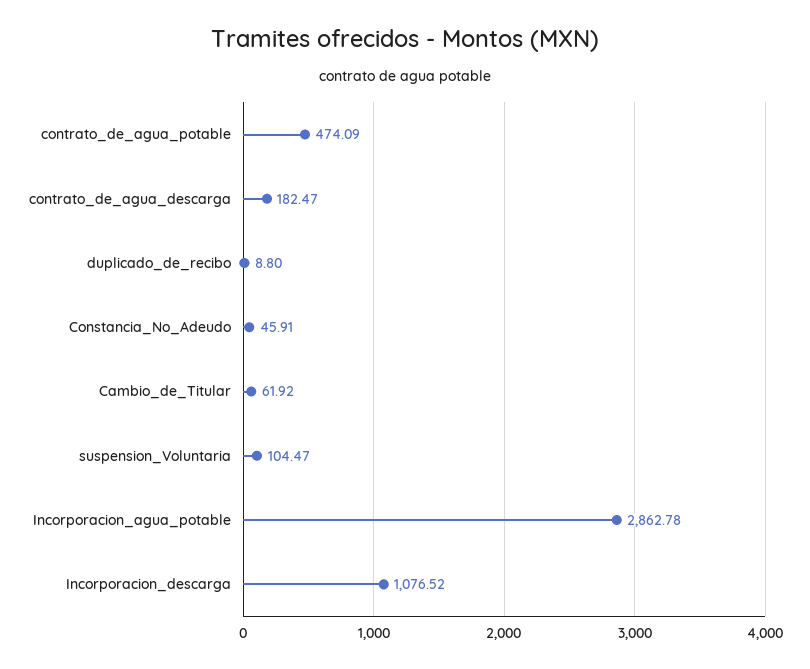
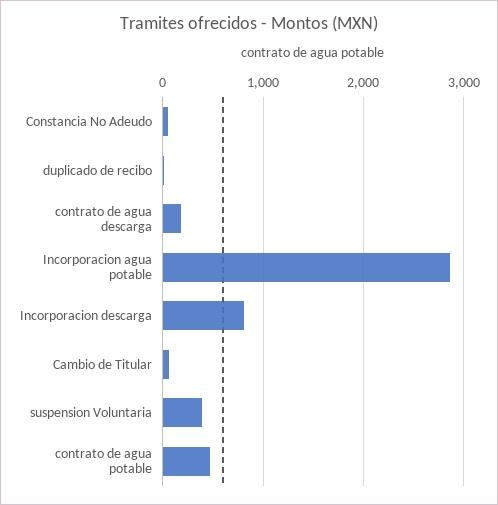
suspension_Voluntaria: 104.47 -> 400
Incorporacion_descarga: 1076.52 -> 800

